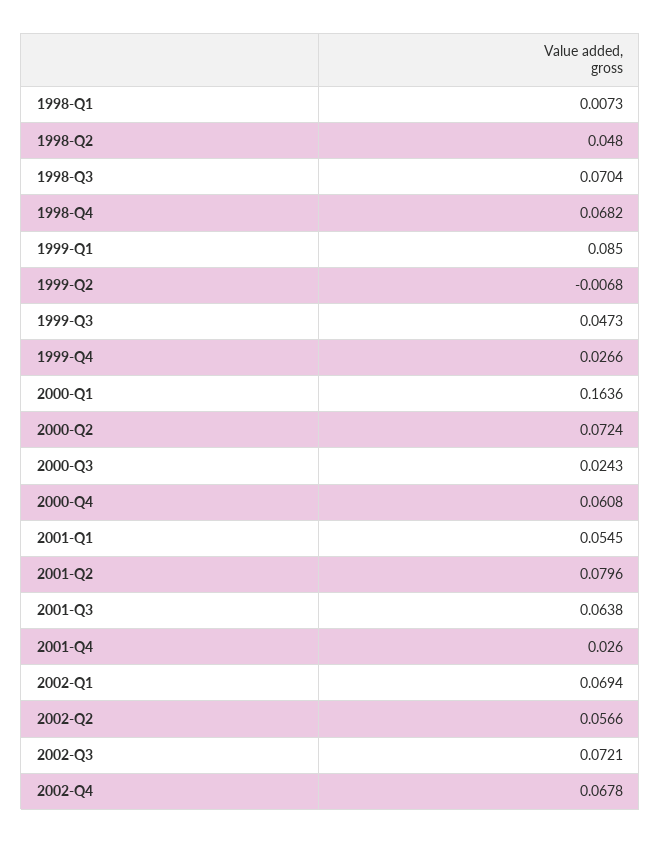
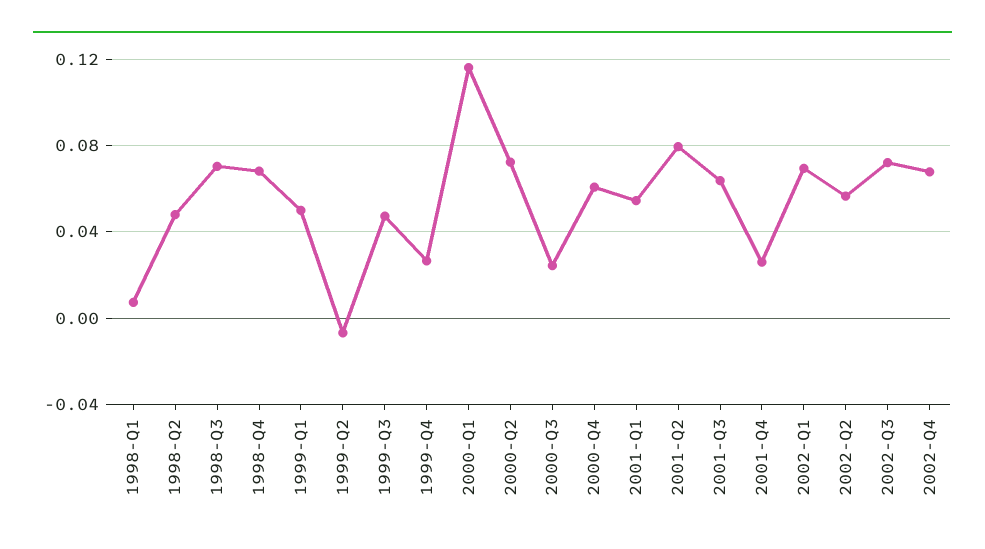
1999-Q1: 0.085 -> 0.05
2000-Q1: 0.1636 -> 0.115

